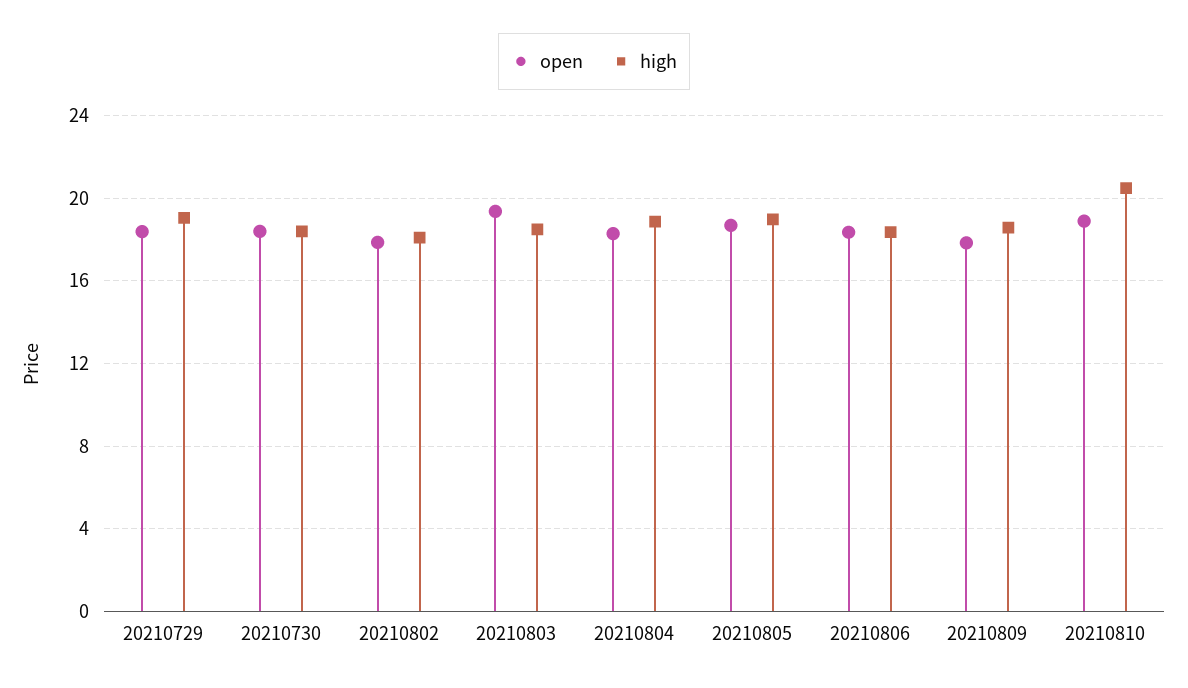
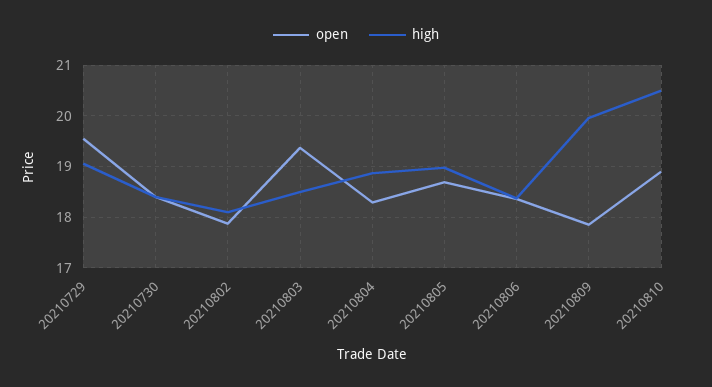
open, 20210729: 18.5 -> 19.6
high, 20210809: 18.5 -> 20

